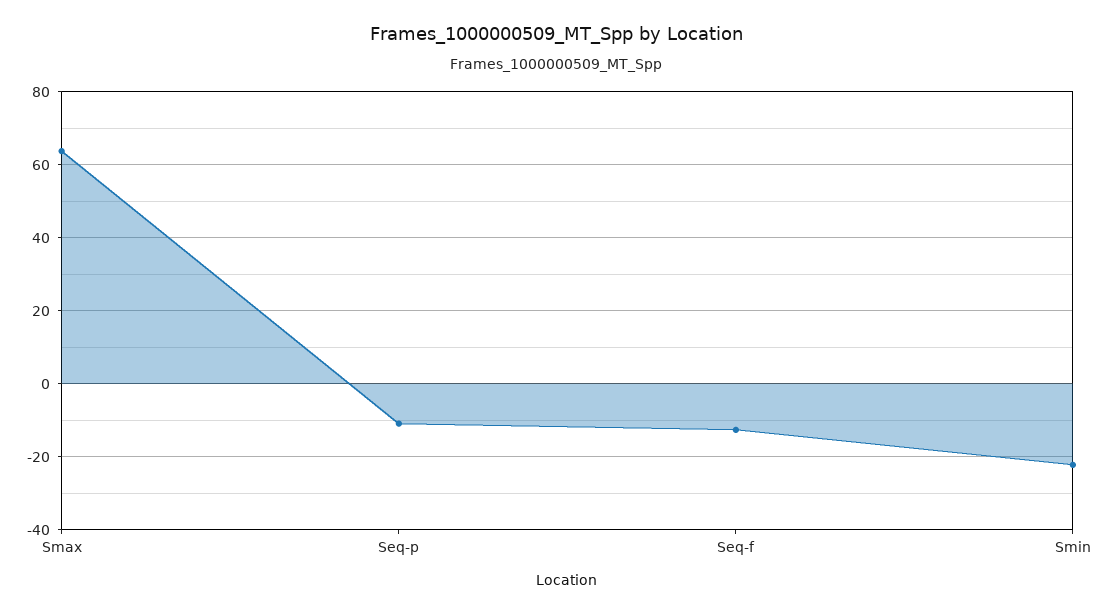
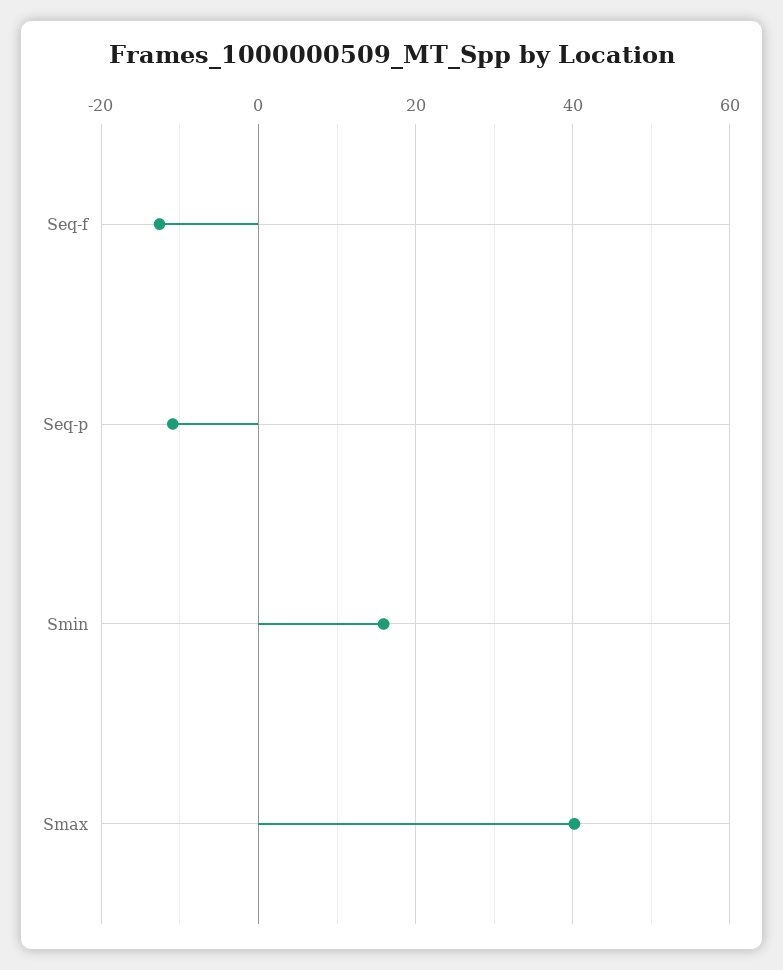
Smax: 64 -> 40
Smin: -22 -> 16

